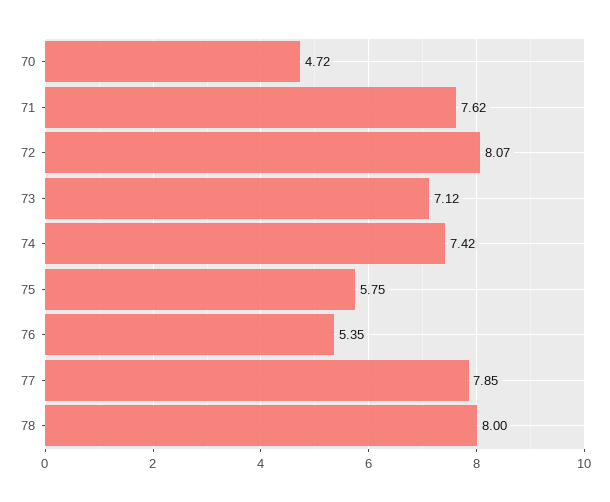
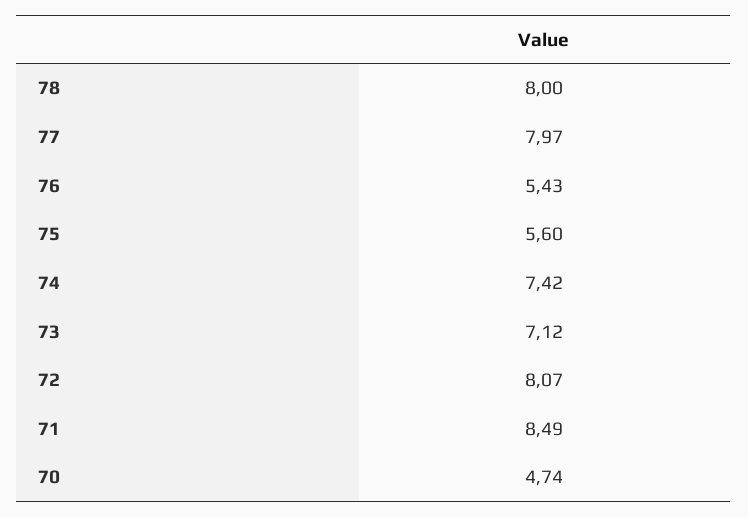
70: 4.72 -> 4.74
71: 7.62 -> 8.49
75: 5.75 -> 5.6
76: 5.35 -> 5.43
77: 7.85 -> 7.97

